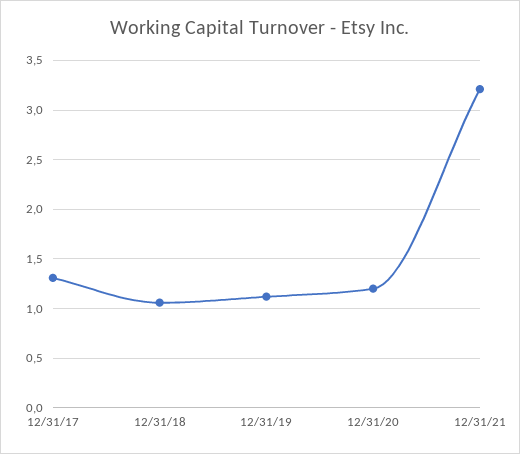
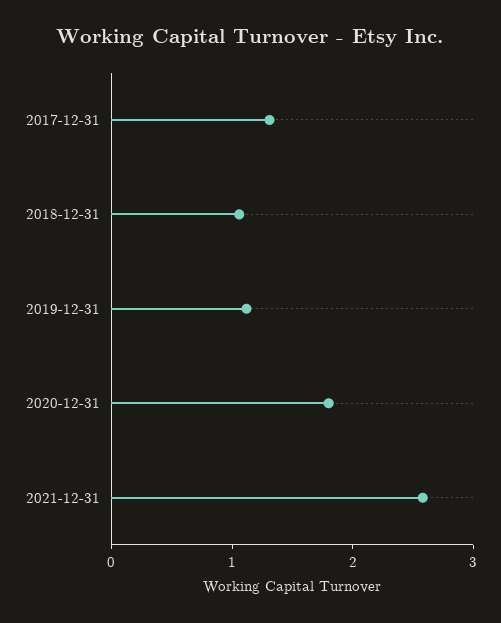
12/31/20: 1.2 -> 1.8
12/31/21: 3.2 -> 2.6

